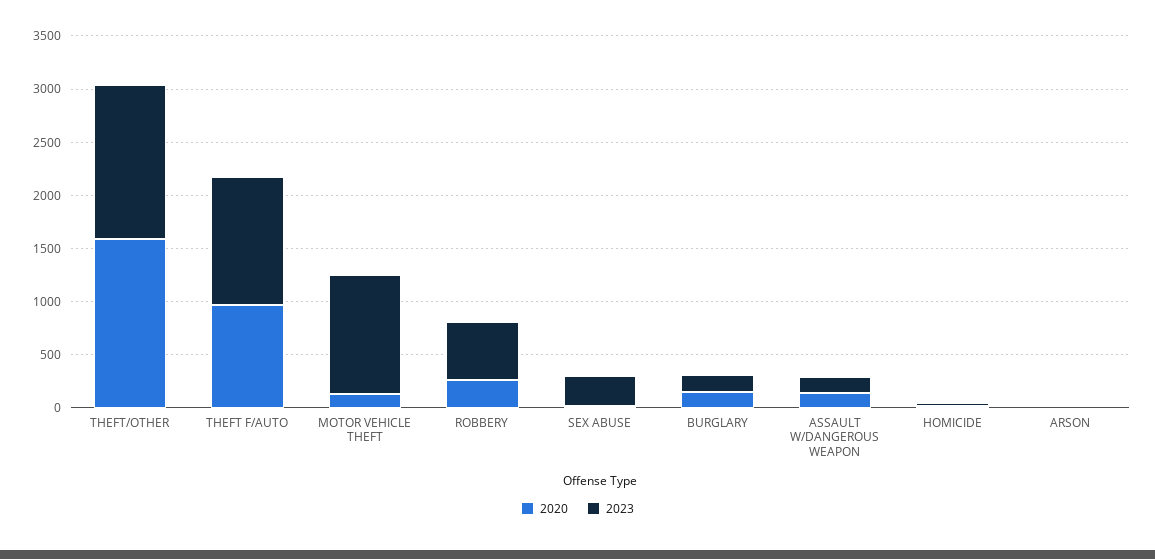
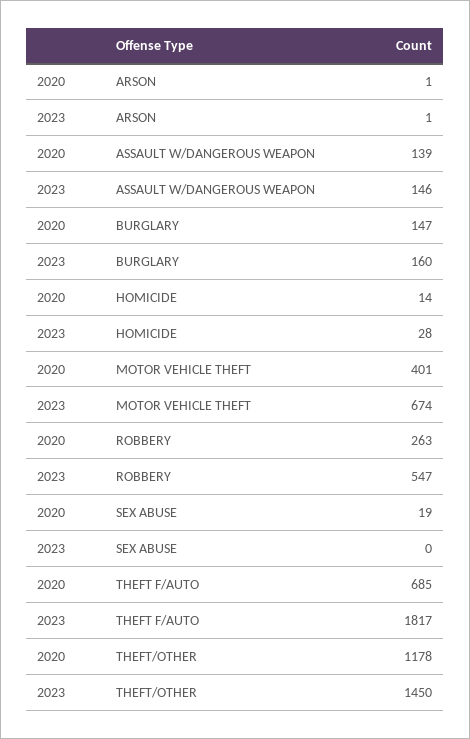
2020, THEFT/OTHER: 1600 -> 1178
2020, THEFT F/AUTO: 1000 -> 685
2023, THEFT F/AUTO: 1200 -> 1817
2020, MOTOR VEHICLE THEFT: 100 -> 401
2023, MOTOR VEHICLE THEFT: 1100 -> 674
2023, SEX ABUSE: 300 -> 0

